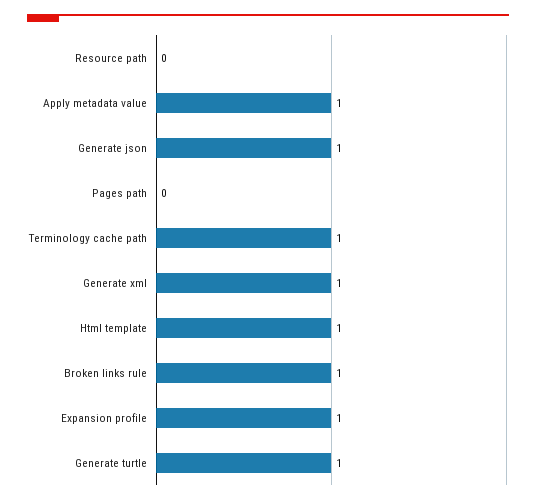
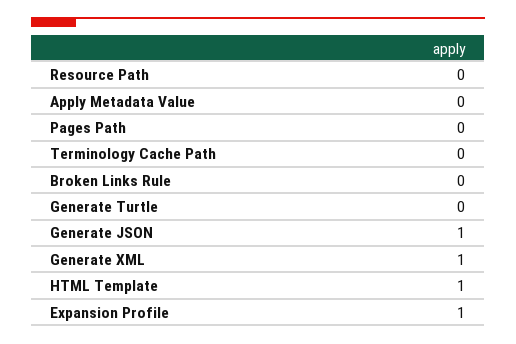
Apply metadata value: 1 -> 0
Terminology cache path: 1 -> 0
Broken links rule: 1 -> 0
Generate turtle: 1 -> 0

